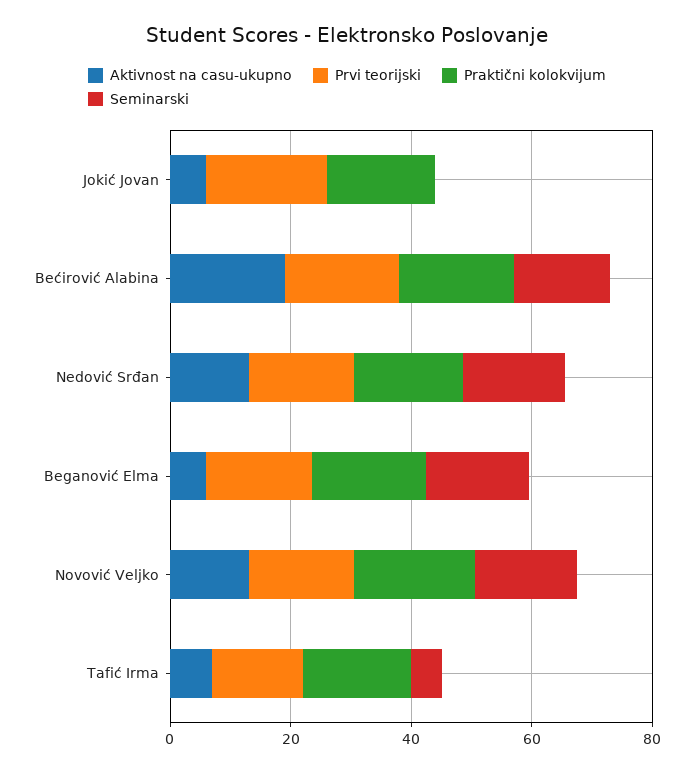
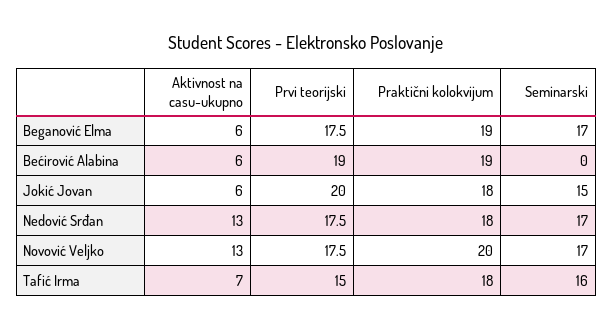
Seminarski, Jokić Jovan: 0 -> 15
Aktivnost na casu-ukupno, Bećirović Alabina: 20 -> 6
Seminarski, Bećirović Alabina: 15 -> 0
Seminarski, Tafić Irma: 5 -> 16

